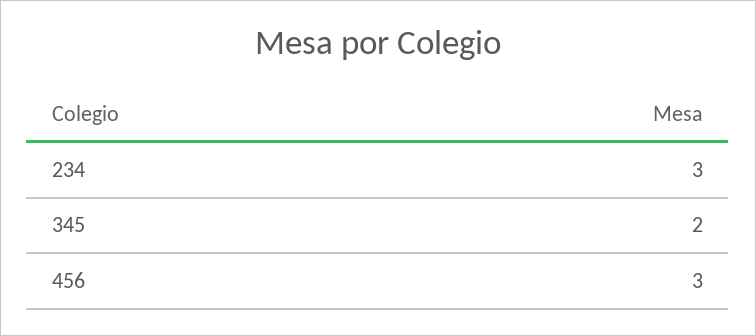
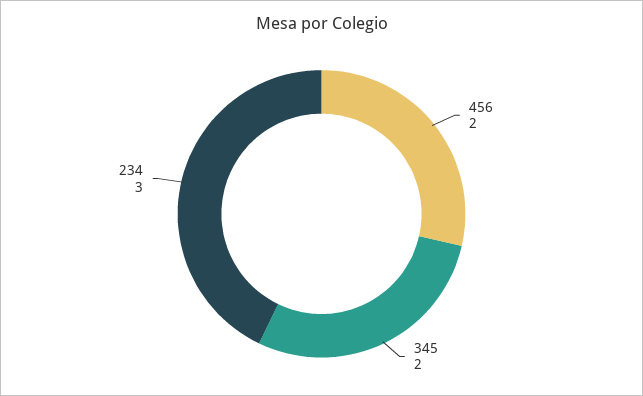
456: 3 -> 2

